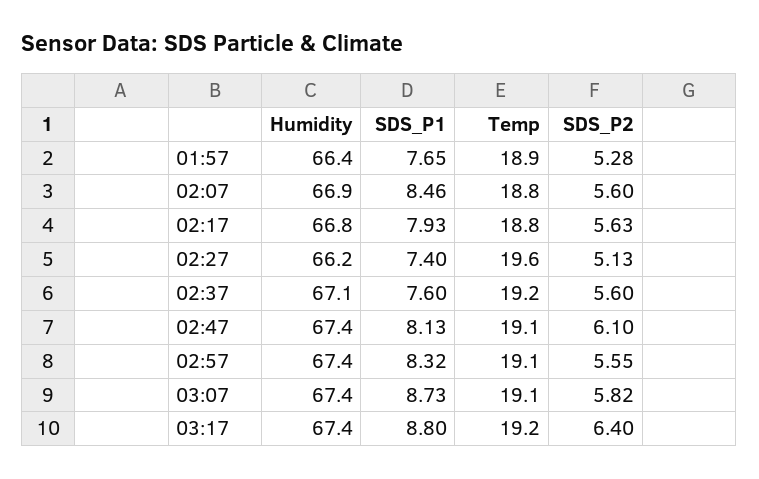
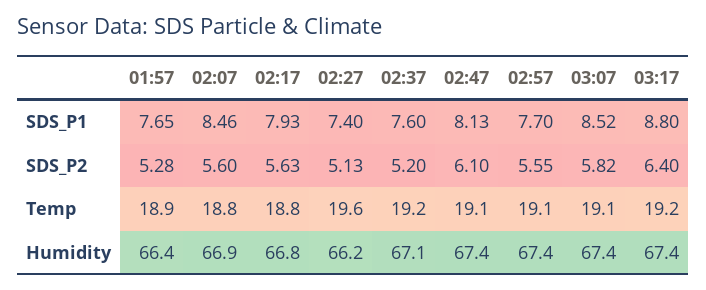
SDS_P2, 02:37: 5.6 -> 5.2
SDS_P1, 02:57: 8.32 -> 7.7
SDS_P1, 03:07: 8.73 -> 8.52

